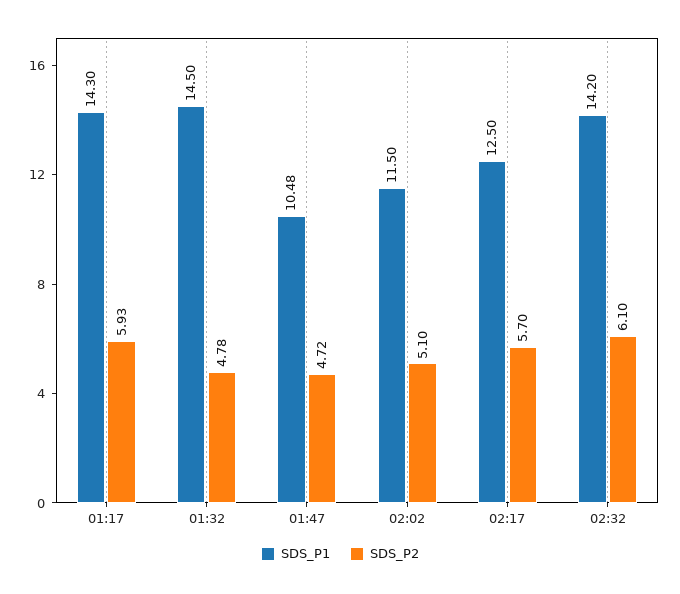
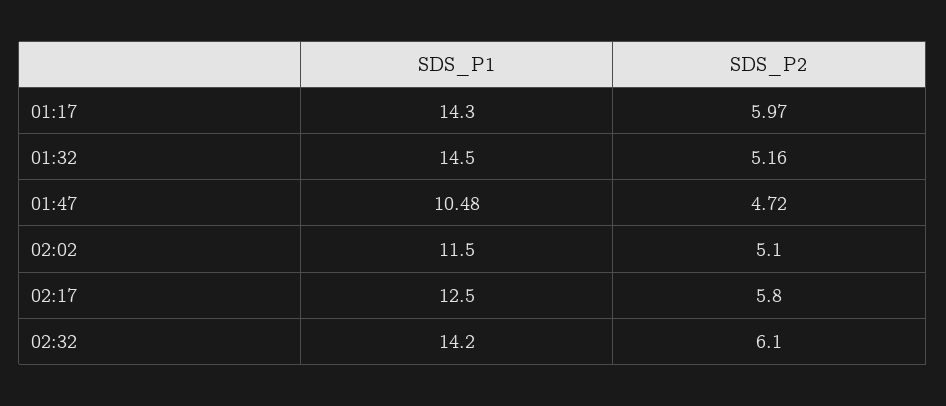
SDS_P2, 01:17: 5.93 -> 5.97
SDS_P2, 01:32: 4.78 -> 5.16
SDS_P2, 02:17: 5.7 -> 5.8

